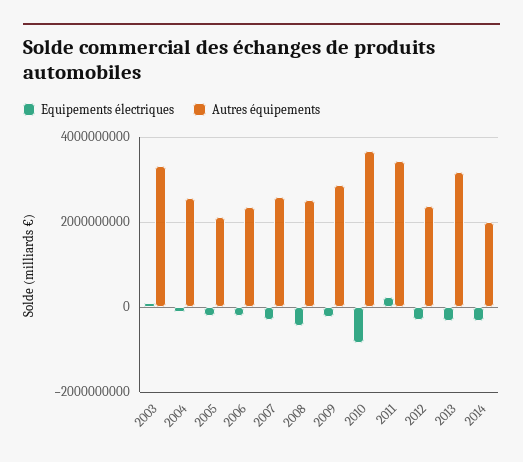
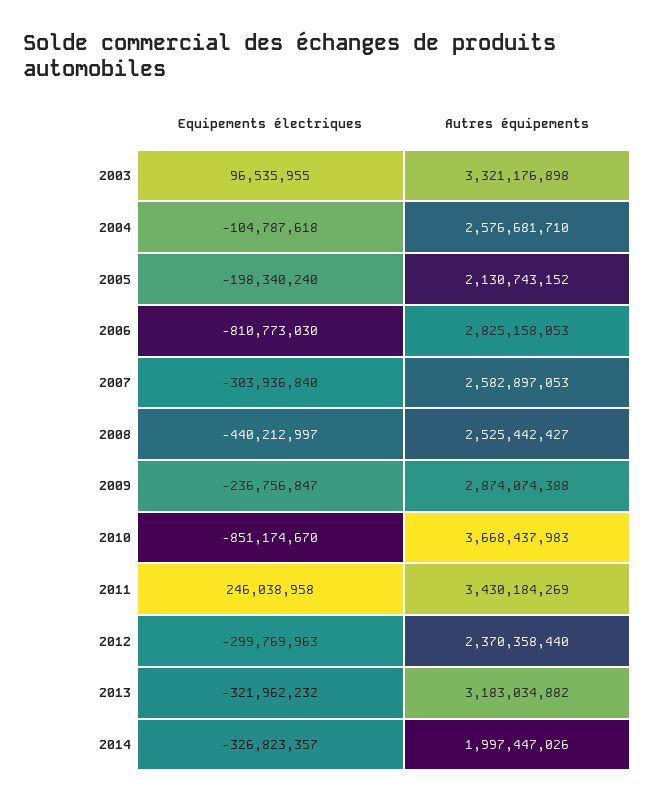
Equipements électriques, 2006: -200000000 -> -810773030
Autres équipements, 2006: 2400000000 -> 2825158053

